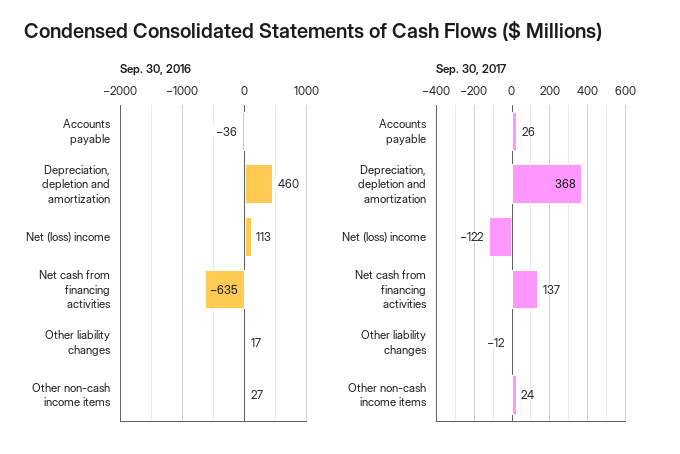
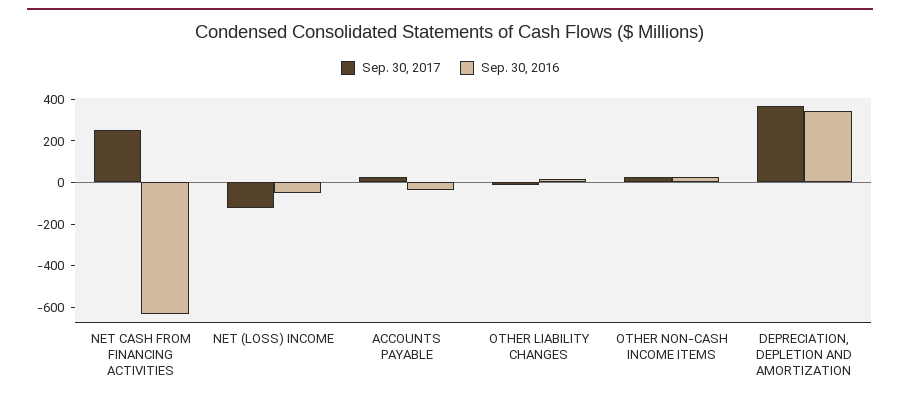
Sep. 30, 2016, Depreciation, depletion and amortization: 460 -> 350
Sep. 30, 2016, Net (loss) income: 113 -> -50
Sep. 30, 2017, Net cash from financing activities: 137 -> 250

